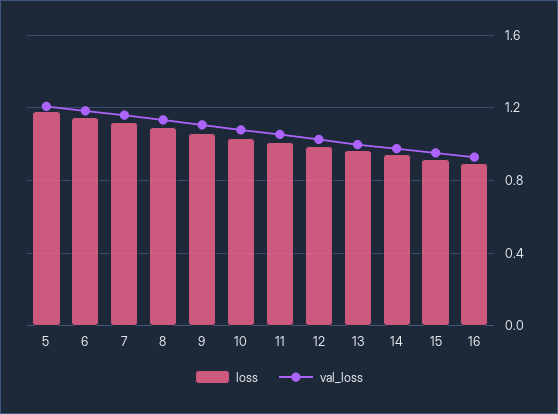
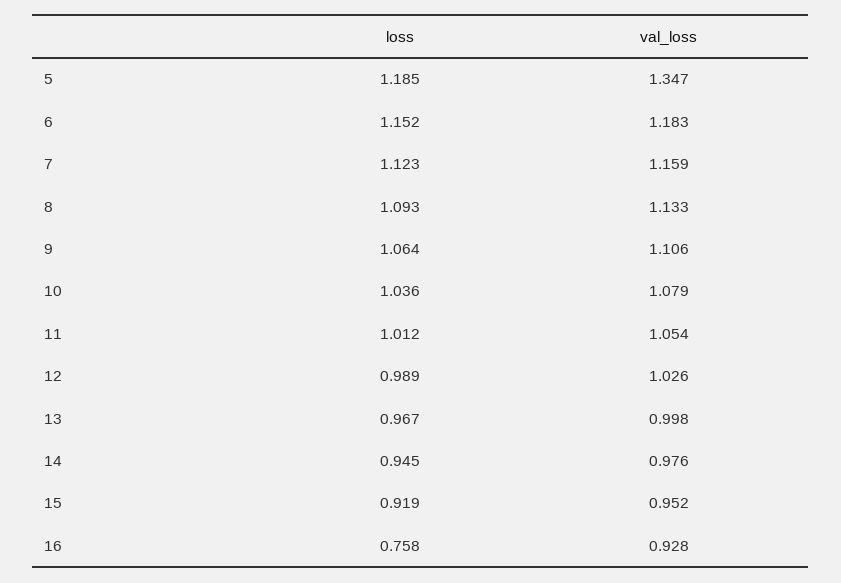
val_loss, 5: 1.2 -> 1.347
loss, 16: 0.9 -> 0.758

